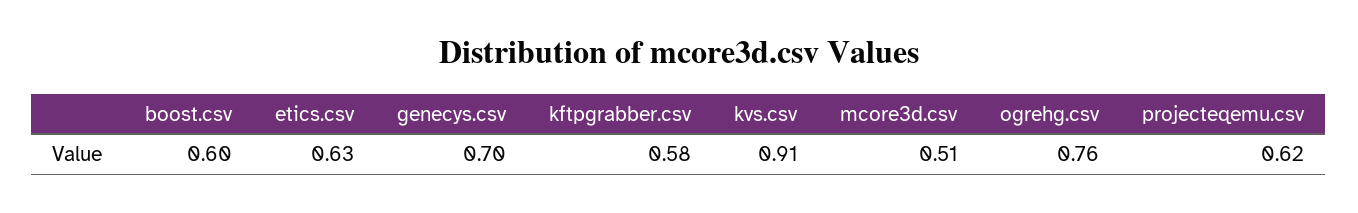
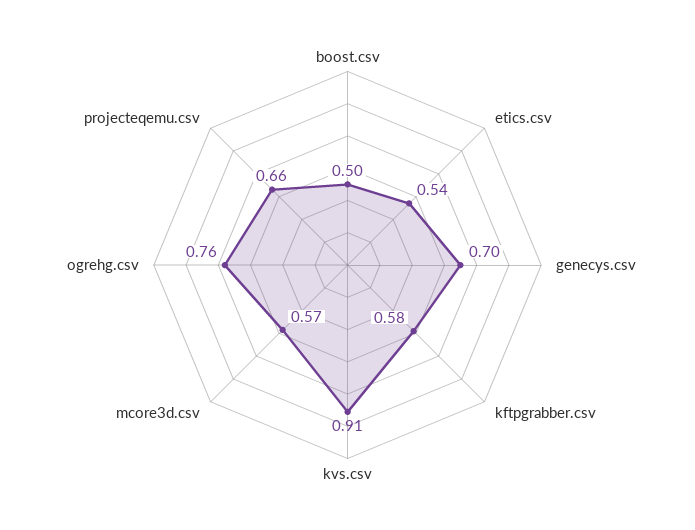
boost.csv: 0.6 -> 0.5
etics.csv: 0.63 -> 0.54
mcore3d.csv: 0.51 -> 0.57
projecteqemu.csv: 0.62 -> 0.66

